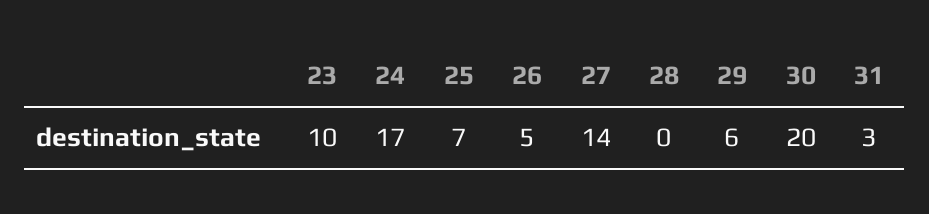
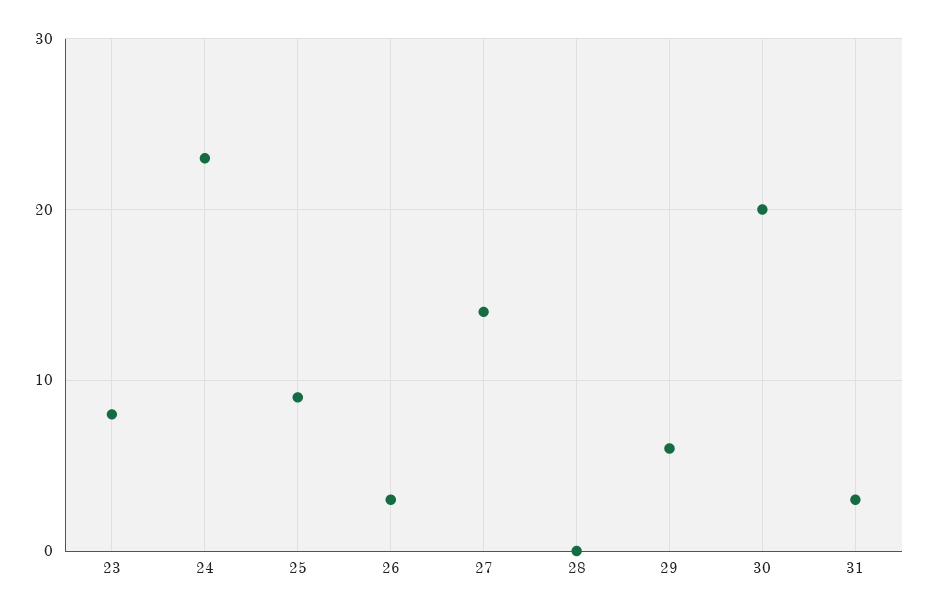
23: 10 -> 8
24: 17 -> 23
25: 7 -> 9
26: 5 -> 3

